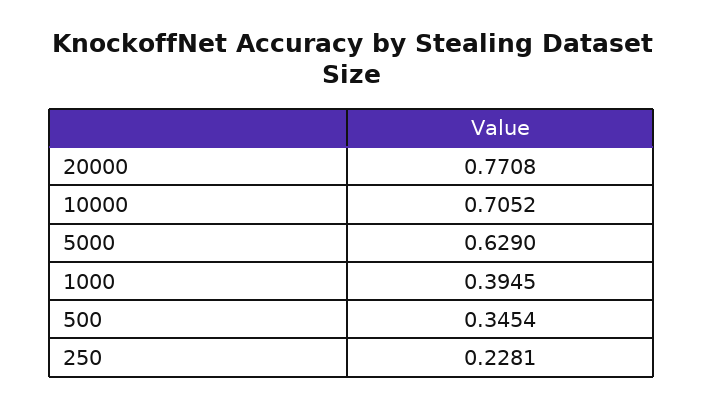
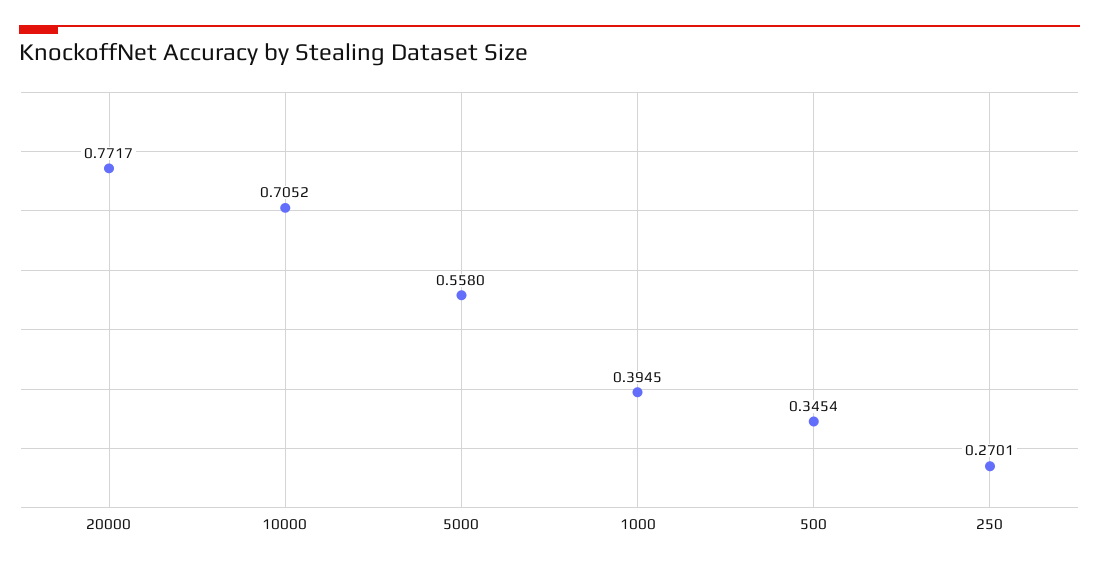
20000: 0.7708 -> 0.7717
5000: 0.629 -> 0.558
250: 0.2281 -> 0.2701

